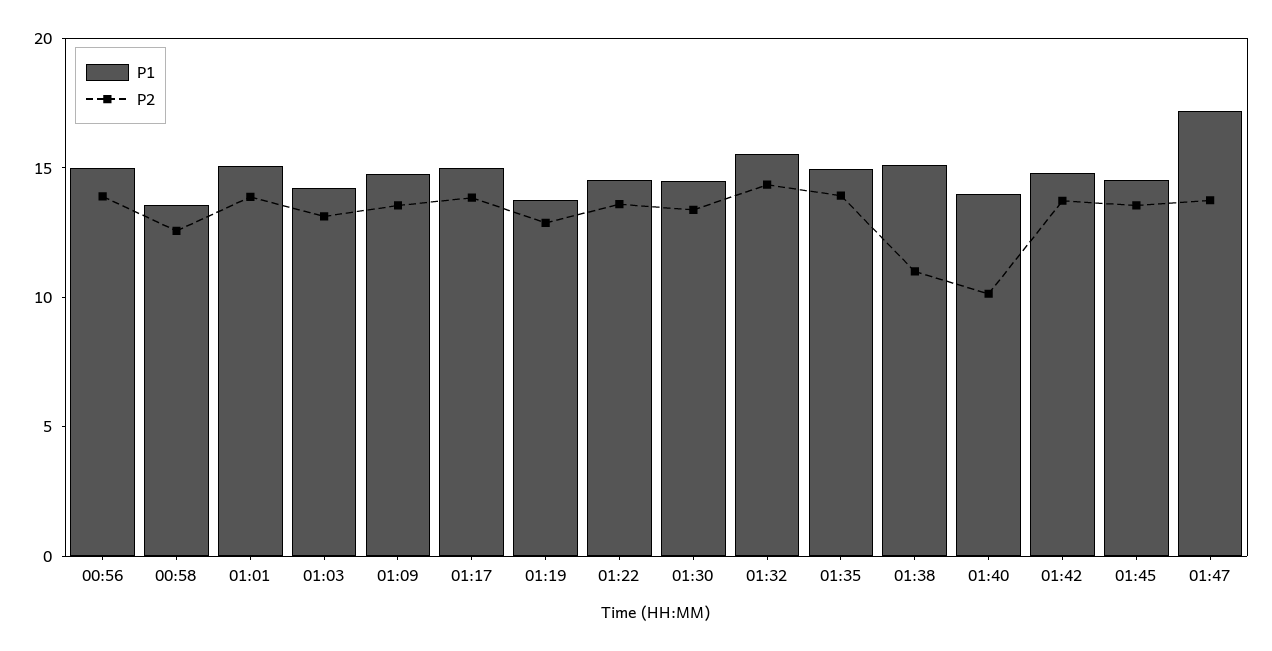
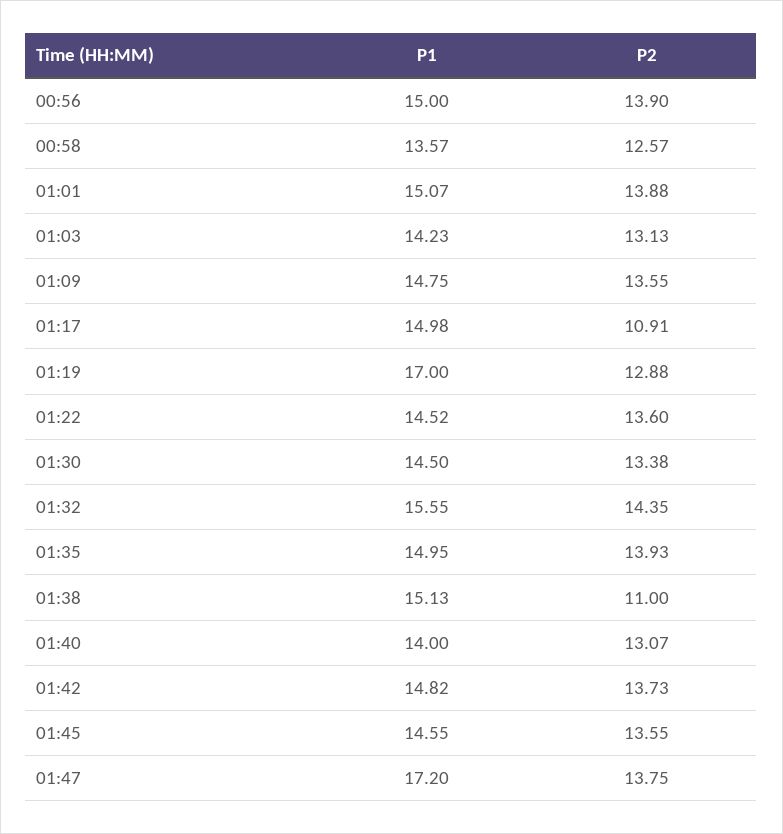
P2, 01:17: 14 -> 10.91
P1, 01:19: 14 -> 17
P2, 01:40: 10 -> 13.07

